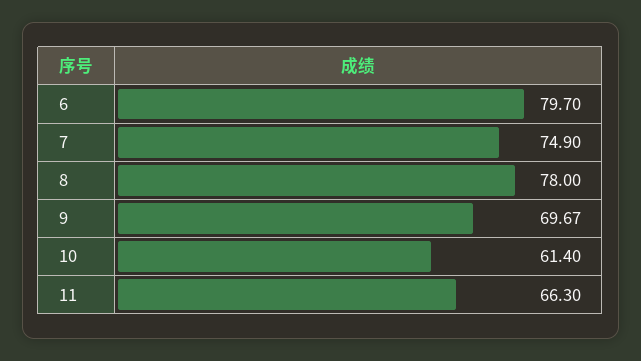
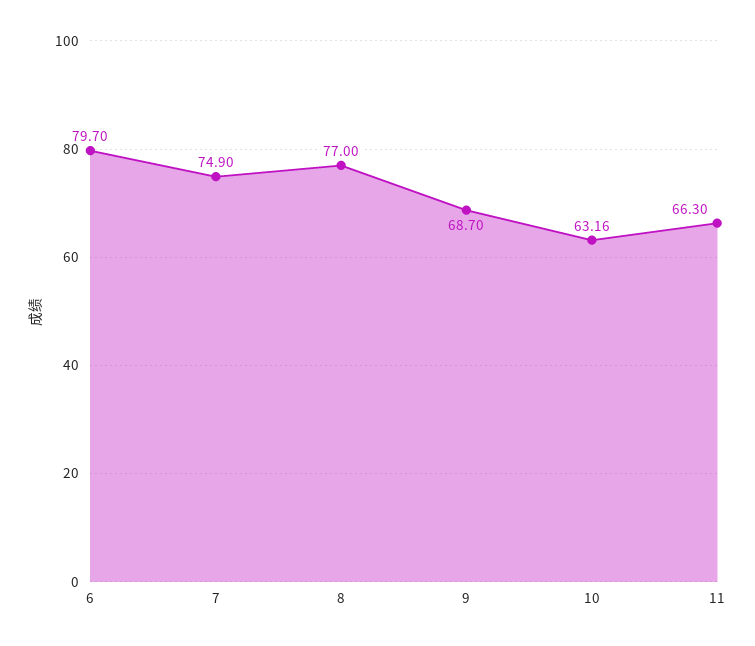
8: 78 -> 77
9: 69.67 -> 68.7
10: 61.4 -> 63.16

